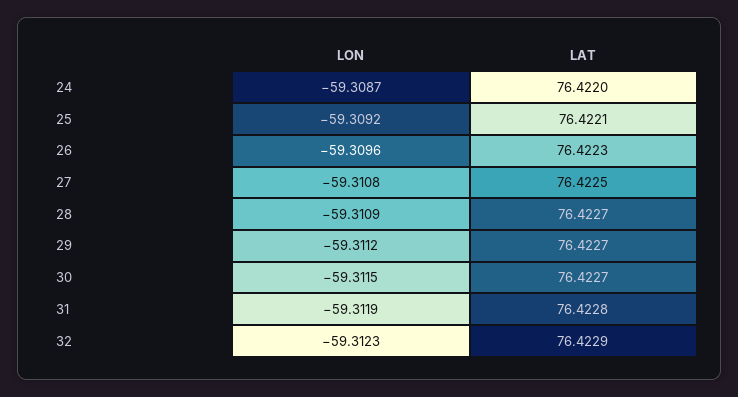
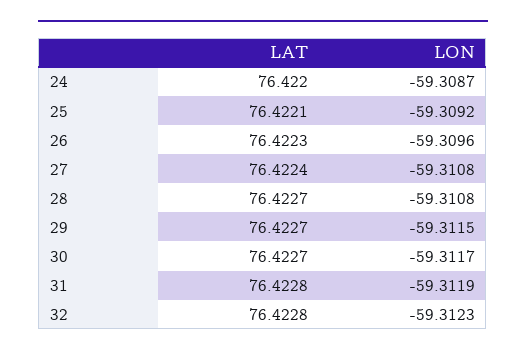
LAT, 27: 76.4225 -> 76.4224
LON, 28: -59.3109 -> -59.3108
LON, 29: -59.3112 -> -59.3115
LON, 30: -59.3115 -> -59.3117
LAT, 32: 76.4229 -> 76.4228

